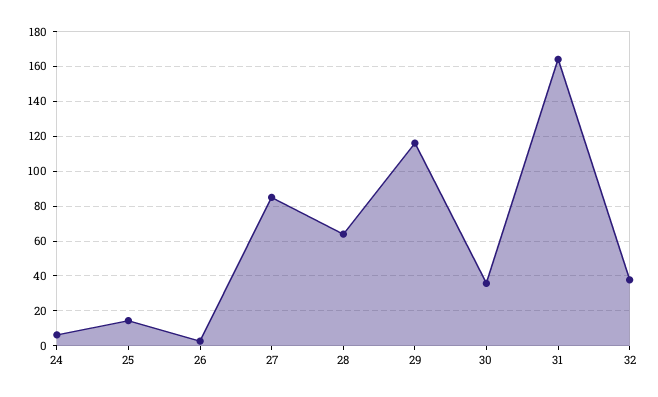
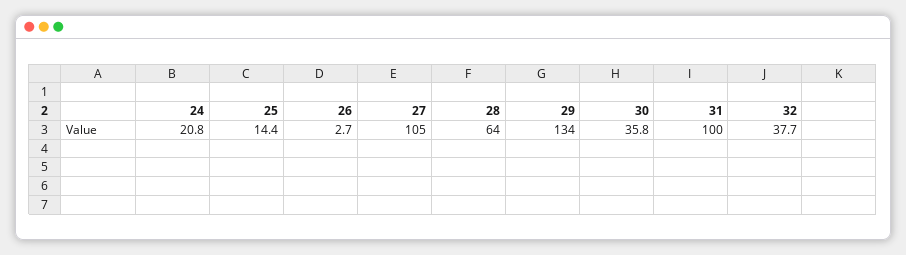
24: 5 -> 20.8
27: 85 -> 105
29: 115 -> 134
31: 165 -> 100

